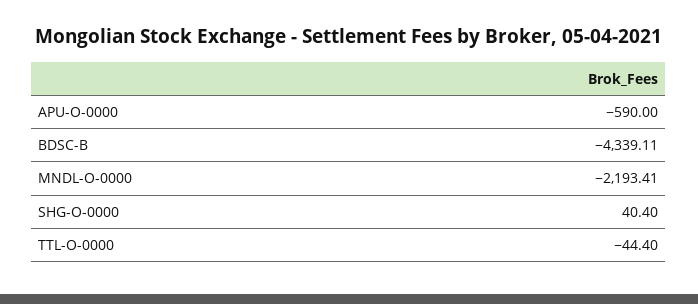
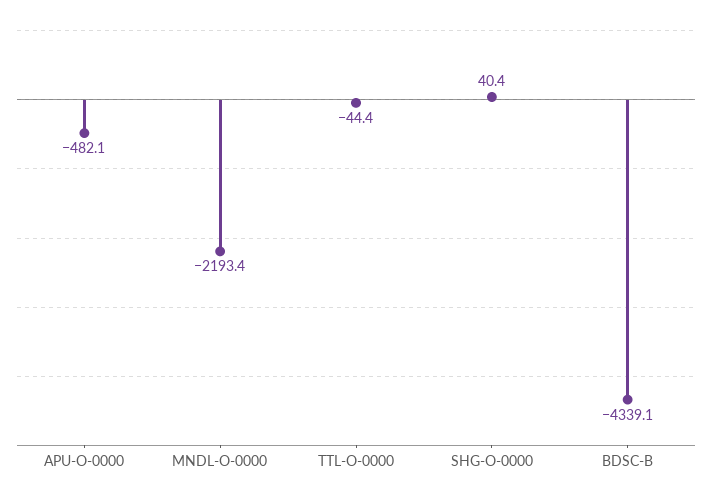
APU-O-0000: -590 -> -482.1

